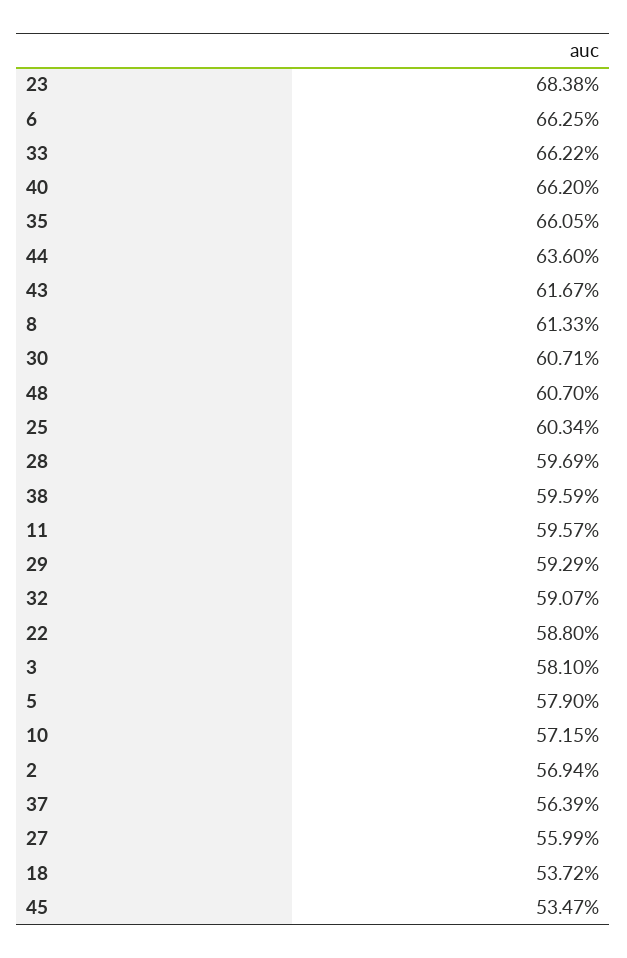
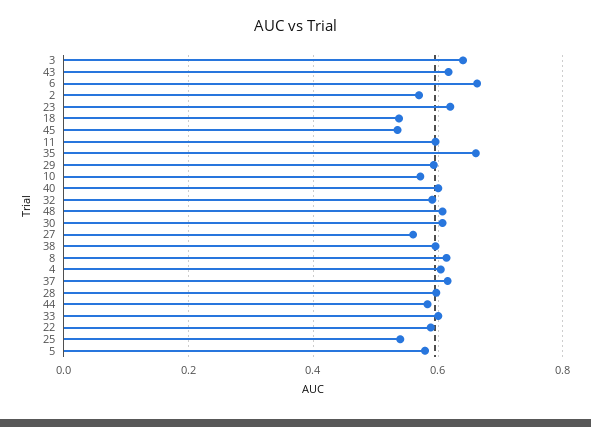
23: 0.6838 -> 0.62
33: 0.6622 -> 0.6
40: 0.662 -> 0.6
44: 0.636 -> 0.58
25: 0.6034 -> 0.54
3: 0.581 -> 0.64
37: 0.5639 -> 0.62
4: none -> 0.6

